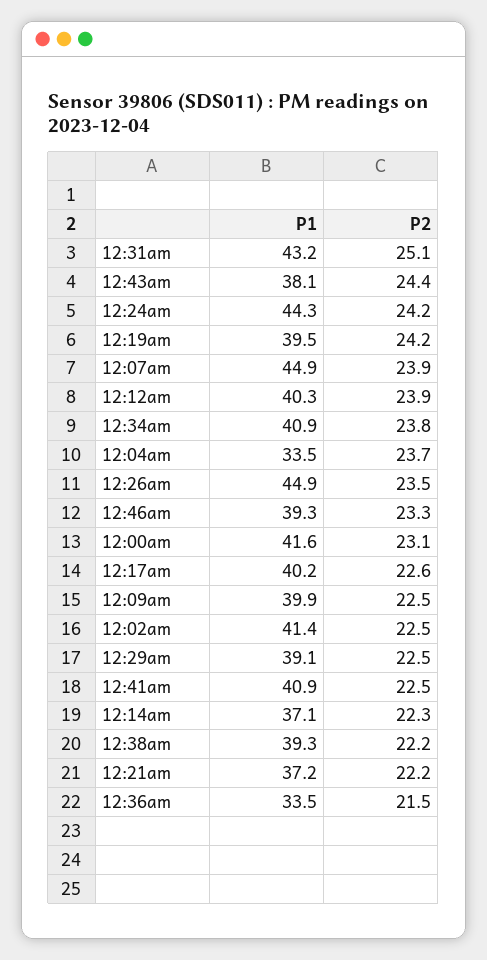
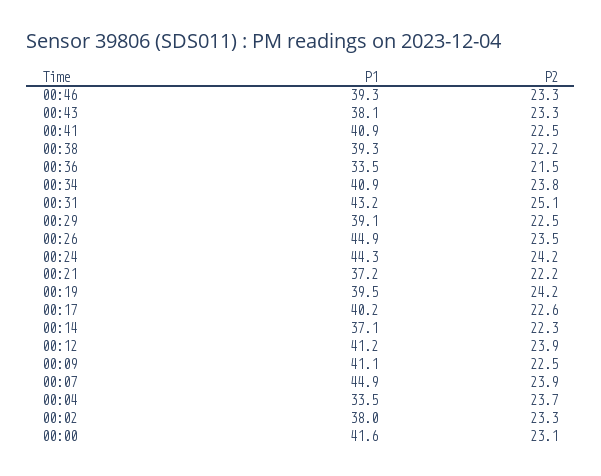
P2, 12:43am: 24.4 -> 23.3
P1, 12:12am: 40.3 -> 41.2
P1, 12:09am: 39.9 -> 41.1
P1, 12:02am: 41.4 -> 38
P2, 12:02am: 22.5 -> 23.3

